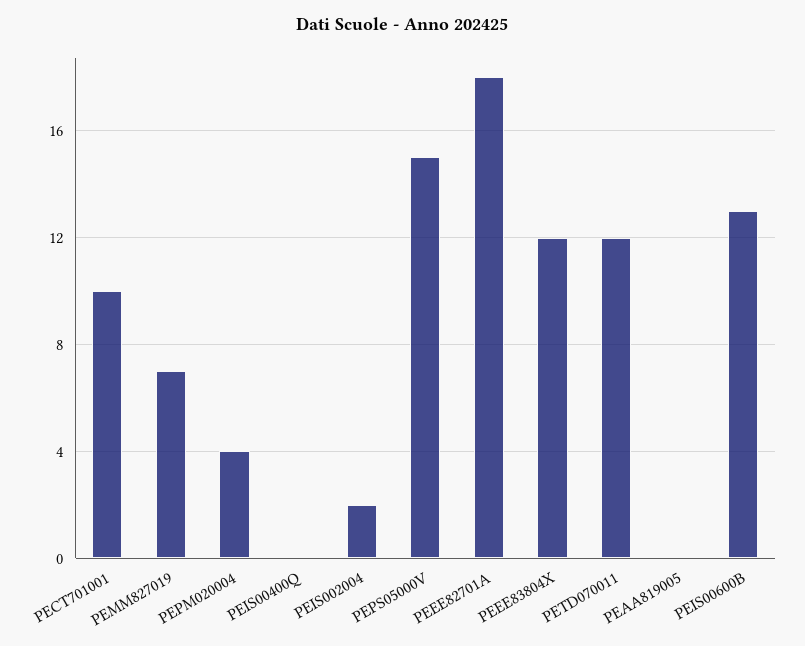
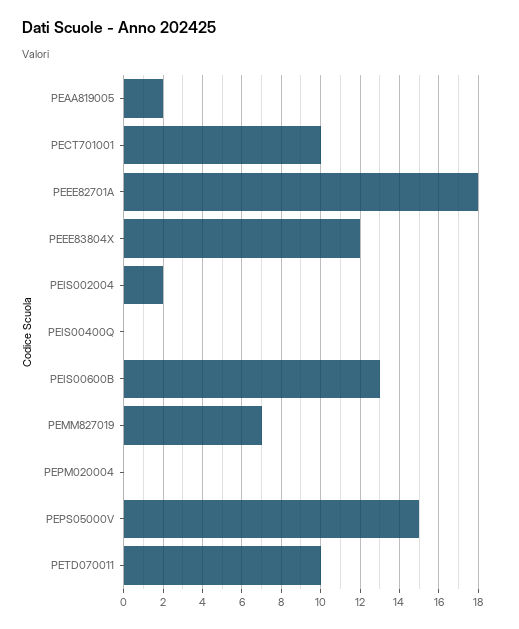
PEPM020004: 4 -> 0
PETD070011: 12 -> 10
PEAA819005: 0 -> 2

